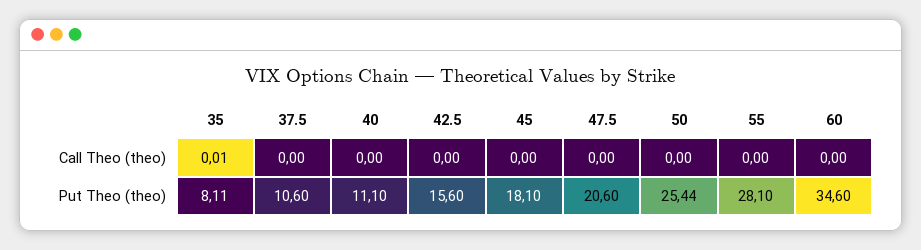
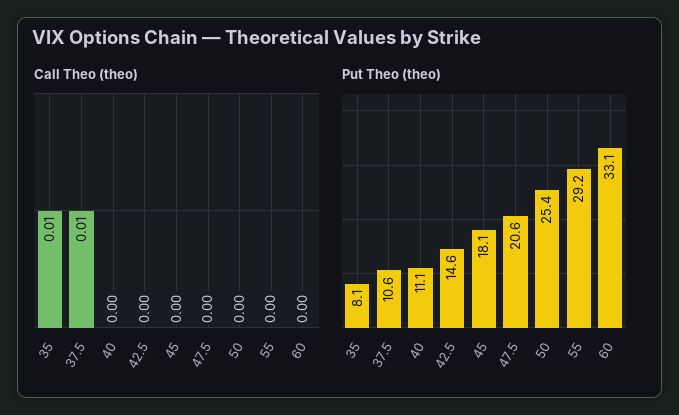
Call Theo (theo), 37.5: 0 -> 0.01
Put Theo (theo), 42.5: 15.6 -> 14.6
Put Theo (theo), 55: 28.1 -> 29.2
Put Theo (theo), 60: 34.6 -> 33.1

